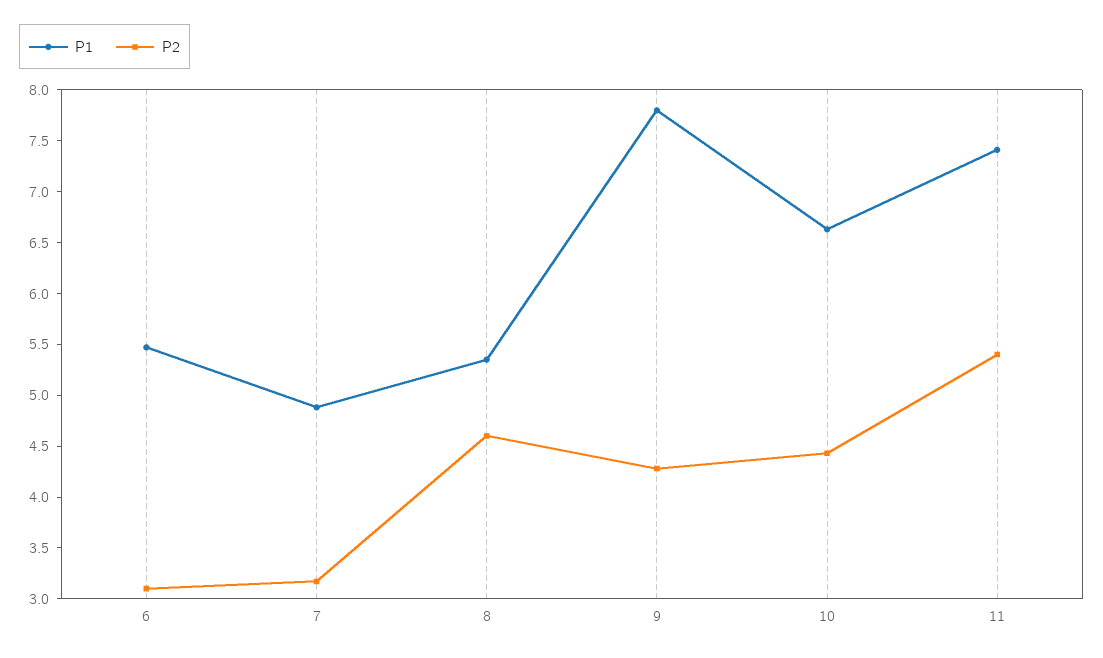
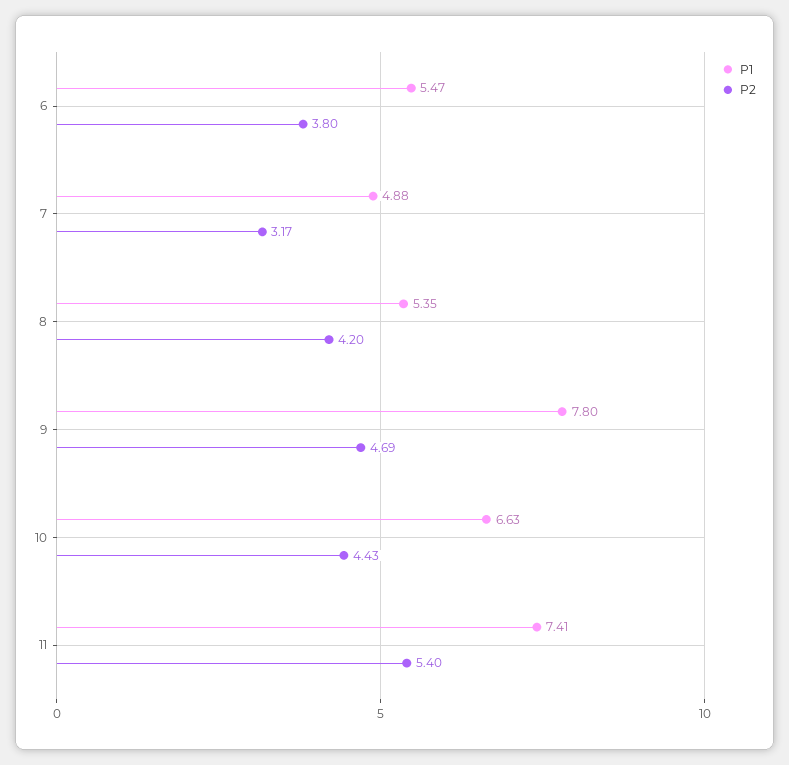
P2, 6: 3.1 -> 3.8
P2, 8: 4.6 -> 4.2
P2, 9: 4.3 -> 4.69

